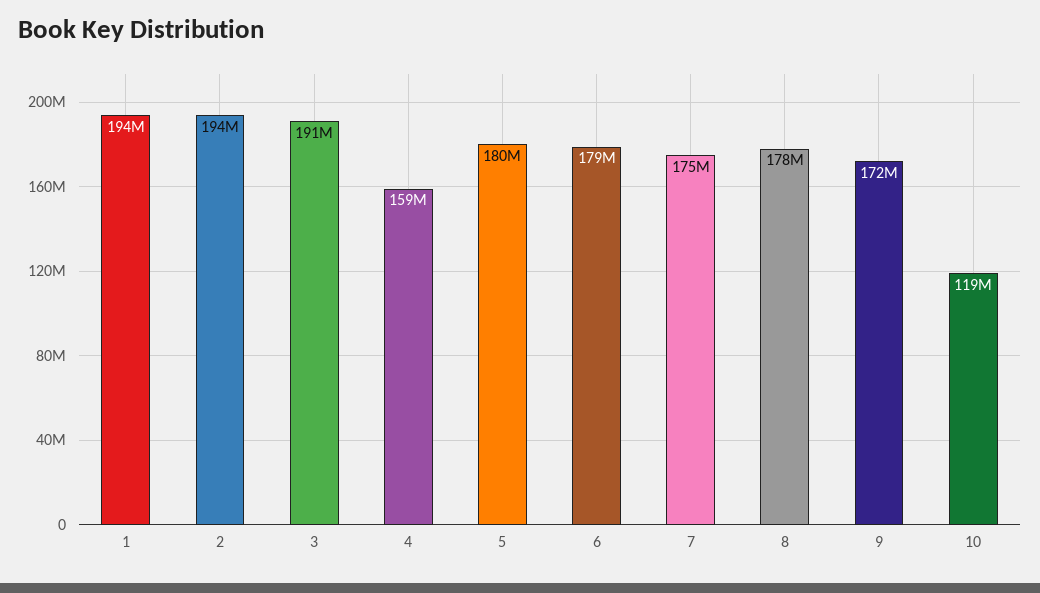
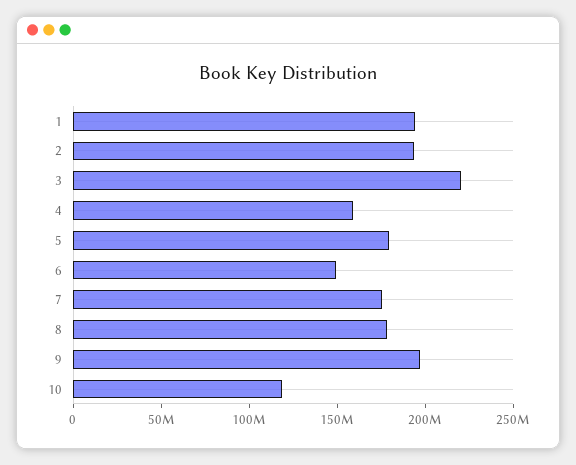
3: 191000000 -> 220000000
6: 179000000 -> 150000000
9: 172000000 -> 200000000

